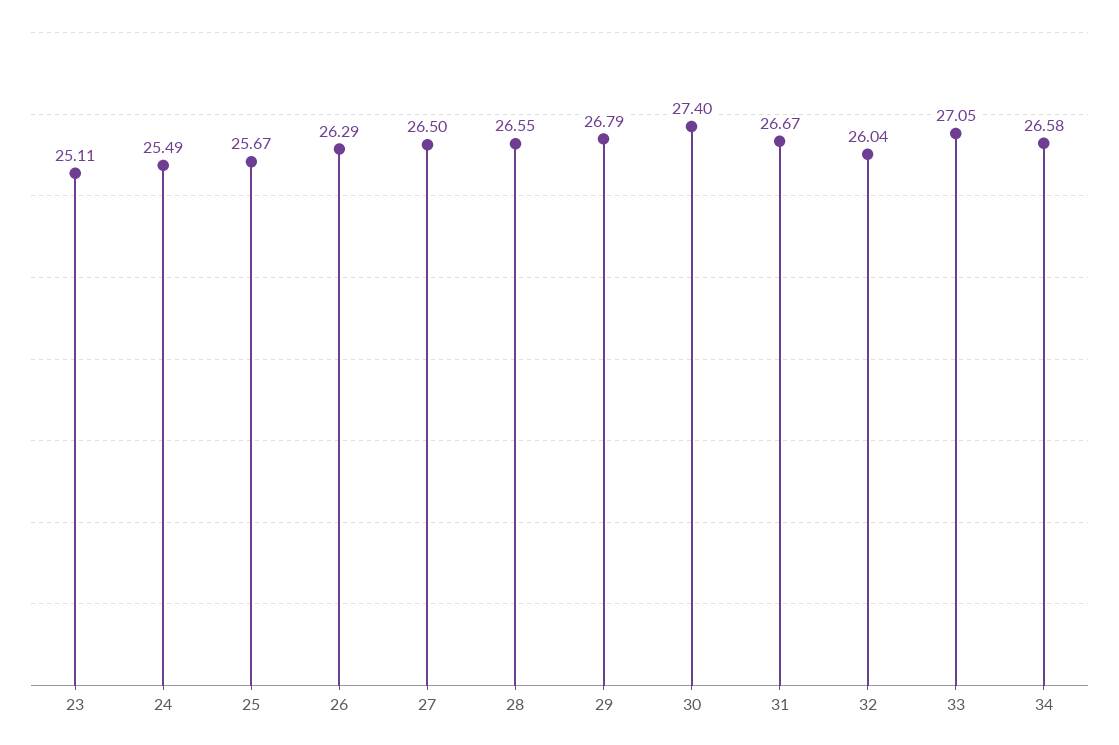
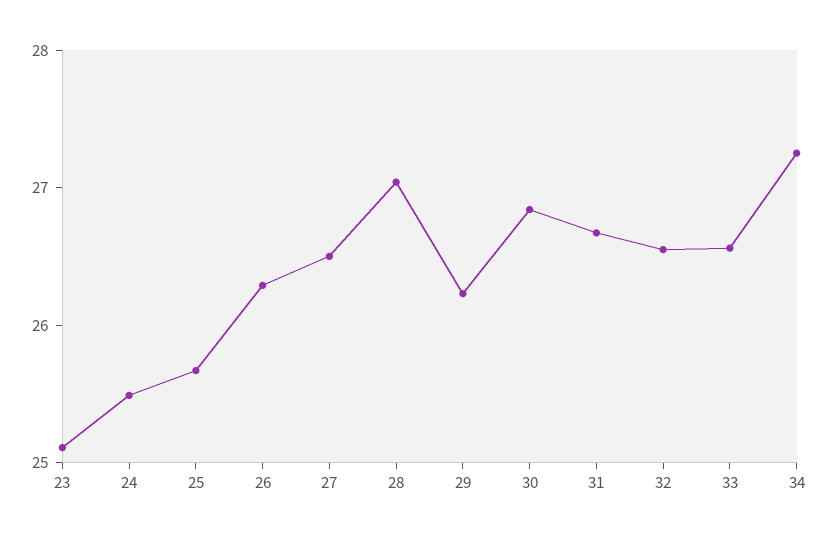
28: 26.55 -> 27
29: 26.79 -> 26.2
30: 27.4 -> 26.8
32: 26.04 -> 26.6
33: 27.05 -> 26.6
34: 26.58 -> 27.2

